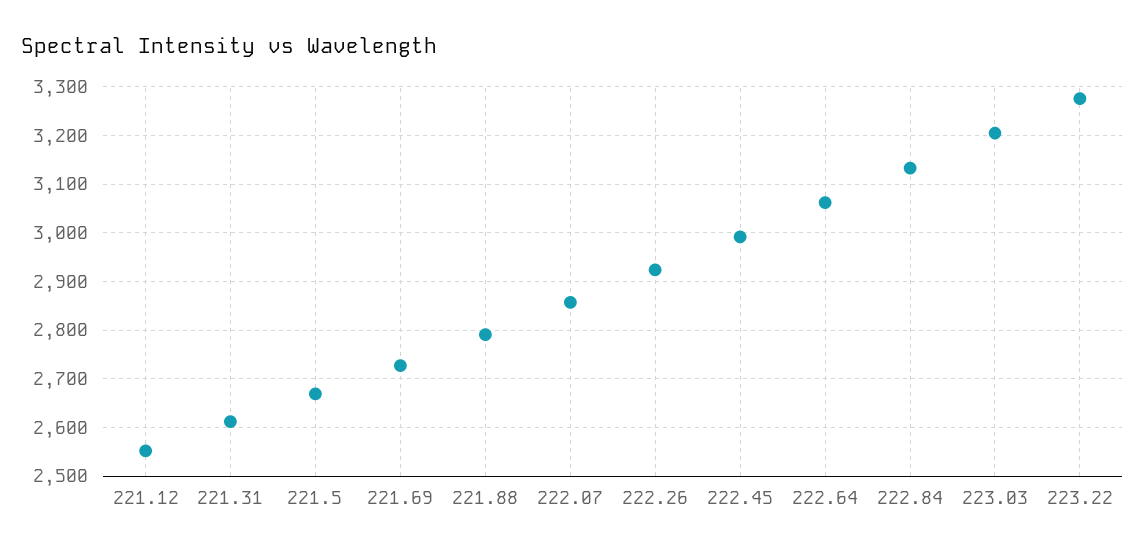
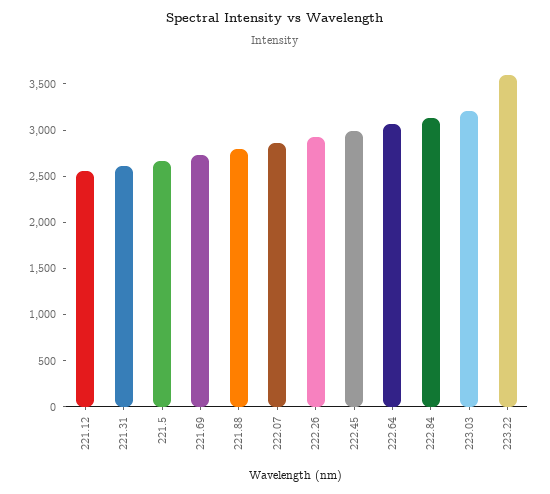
223.22: 3280 -> 3600

